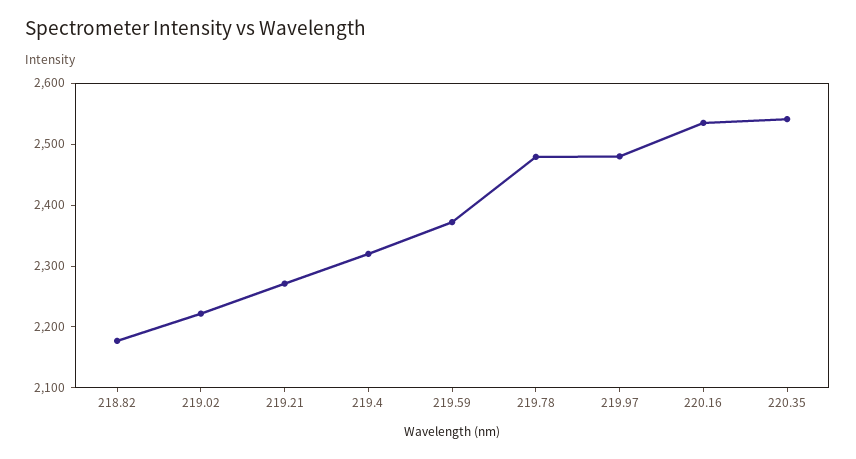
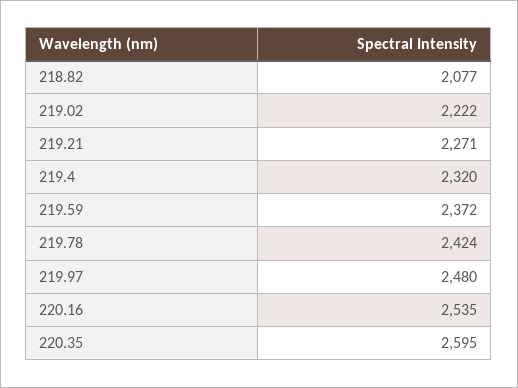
218.82: 2180 -> 2077
219.78: 2480 -> 2424
220.35: 2540 -> 2595

